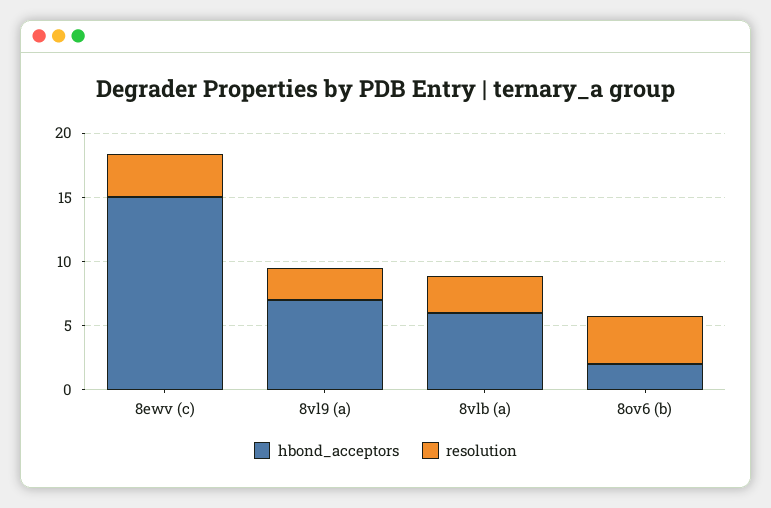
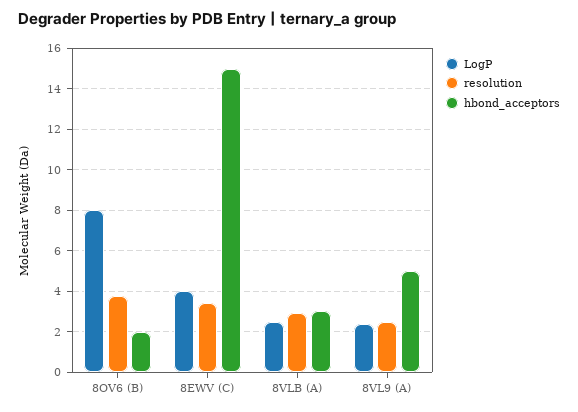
hbond_acceptors, 8vl9 (a): 7 -> 5
hbond_acceptors, 8vlb (a): 6 -> 3
LogP, 8ov6 (b): none -> 8
LogP, 8ewv (c): none -> 4
LogP, 8vlb (a): none -> 2.5
LogP, 8vl9 (a): none -> 2.5

